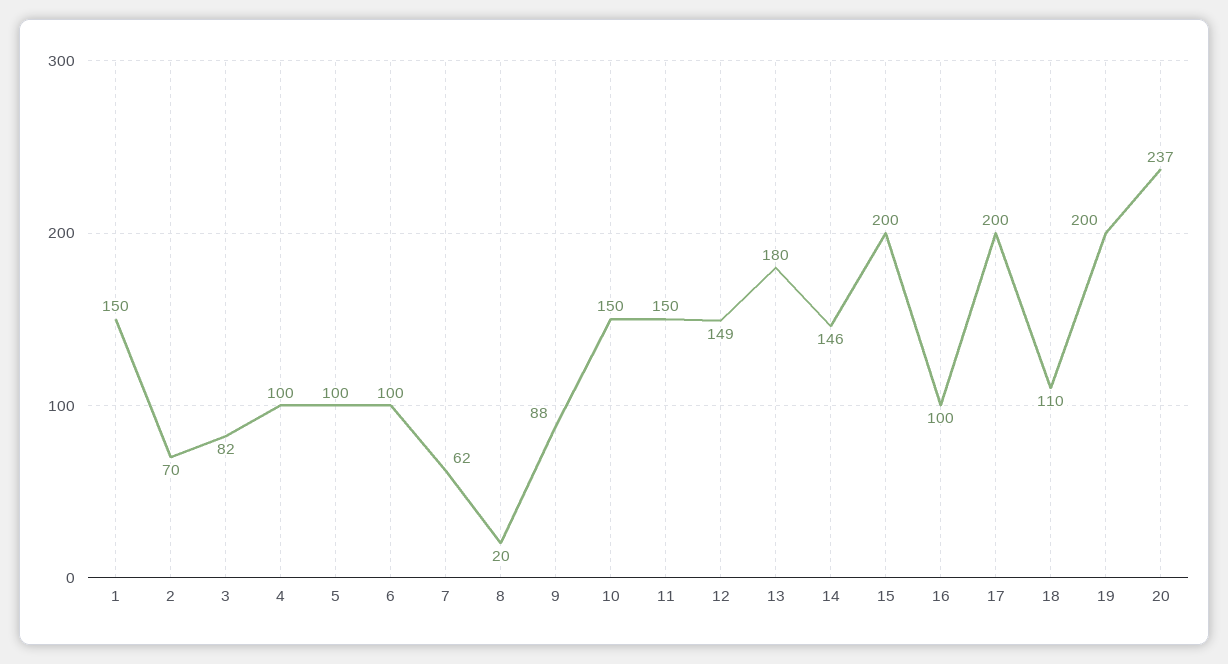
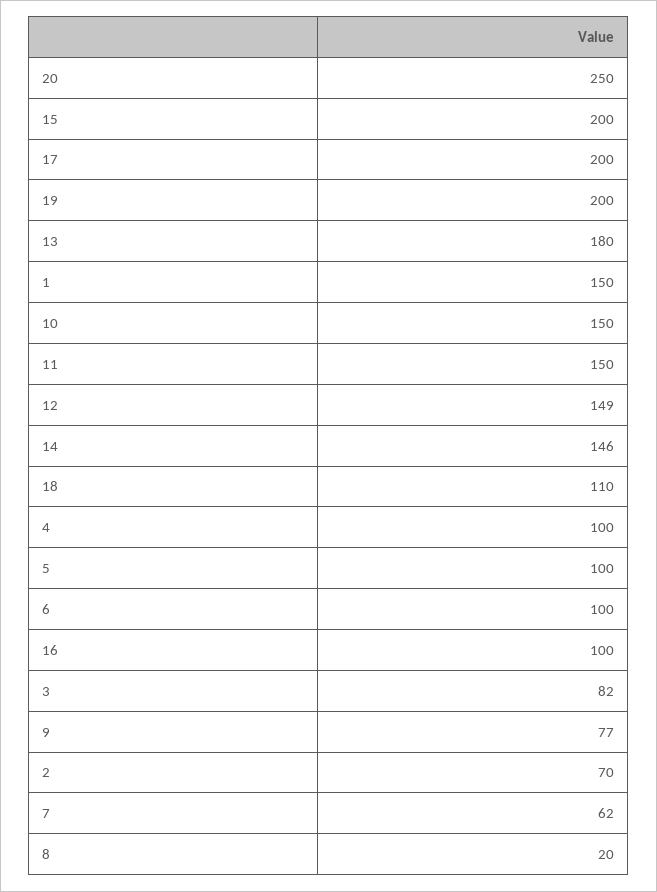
9: 88 -> 77
20: 237 -> 250

